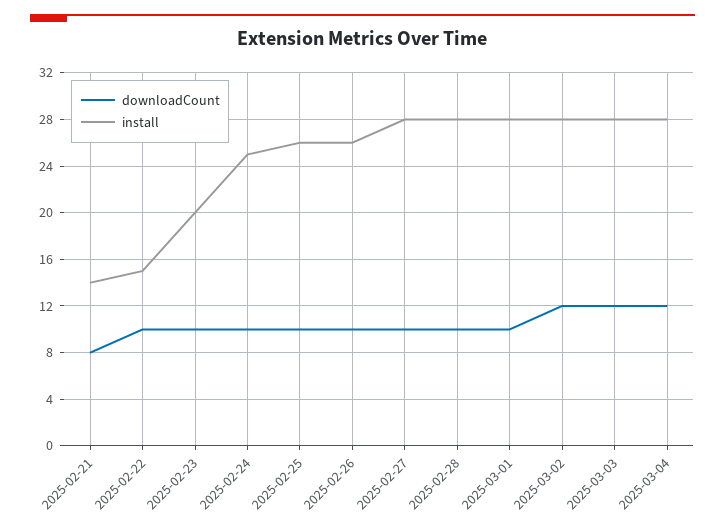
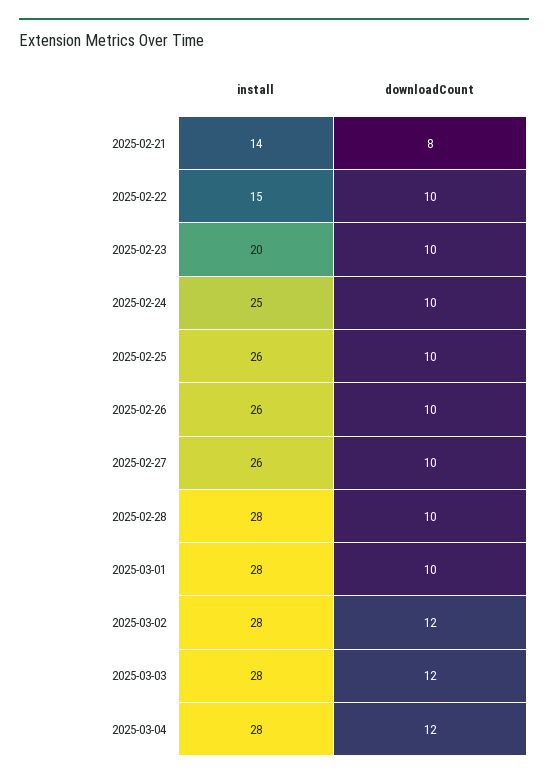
install, 2025-02-27: 28 -> 26

